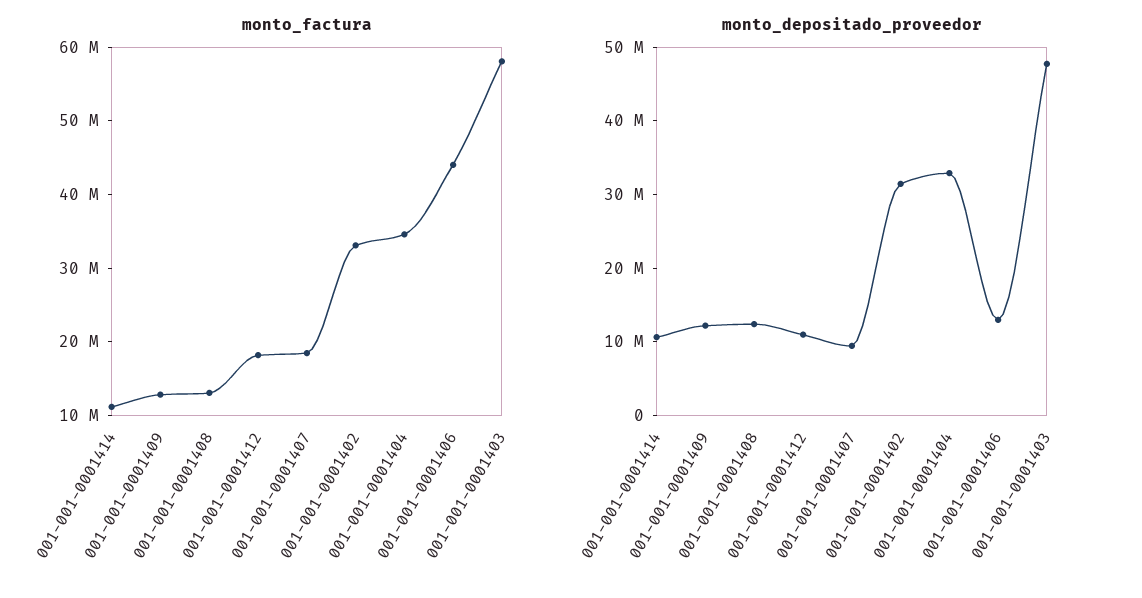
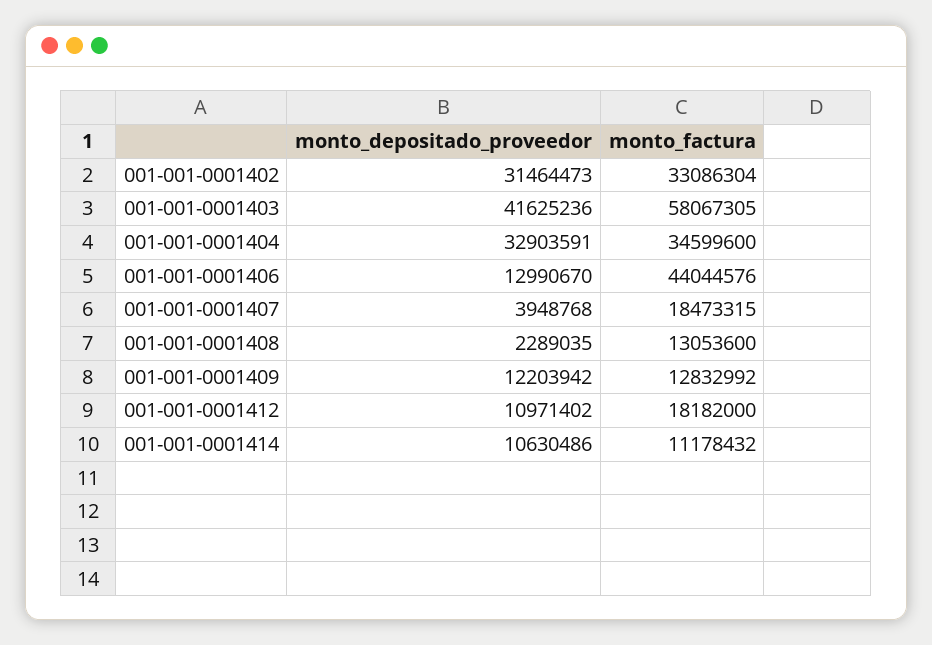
monto_depositado_proveedor, 001-001-0001408: 12000000 -> 2289035
monto_depositado_proveedor, 001-001-0001407: 10000000 -> 3948768
monto_depositado_proveedor, 001-001-0001403: 48000000 -> 41625236

